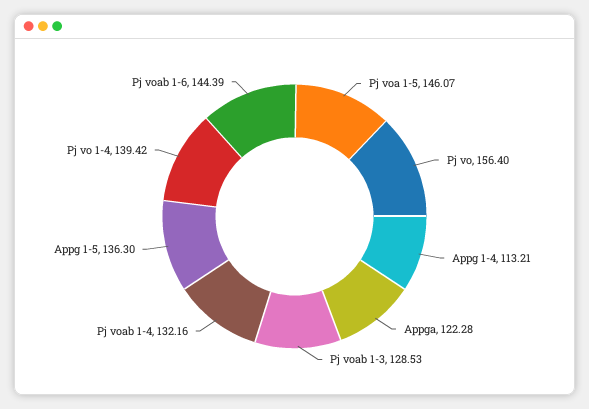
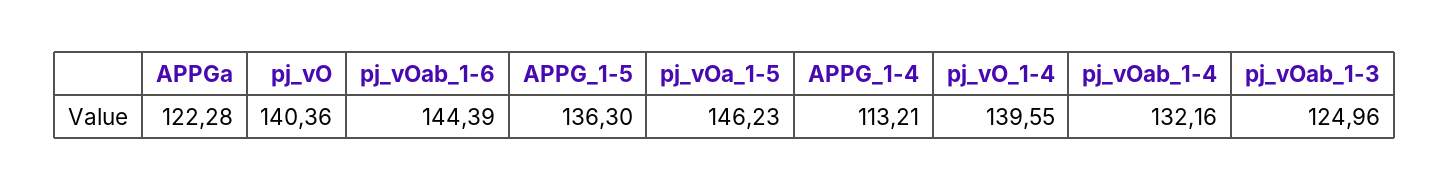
Pj voa 1-5: 146.07 -> 146.23
Pj vo: 156.4 -> 140.36
Pj voab 1-3: 128.53 -> 124.96
Pj vo 1-4: 139.42 -> 139.55

